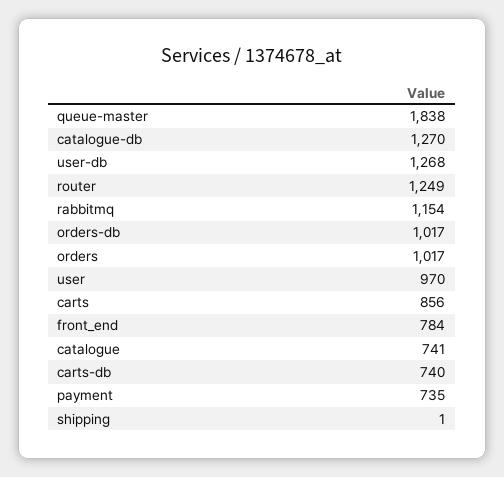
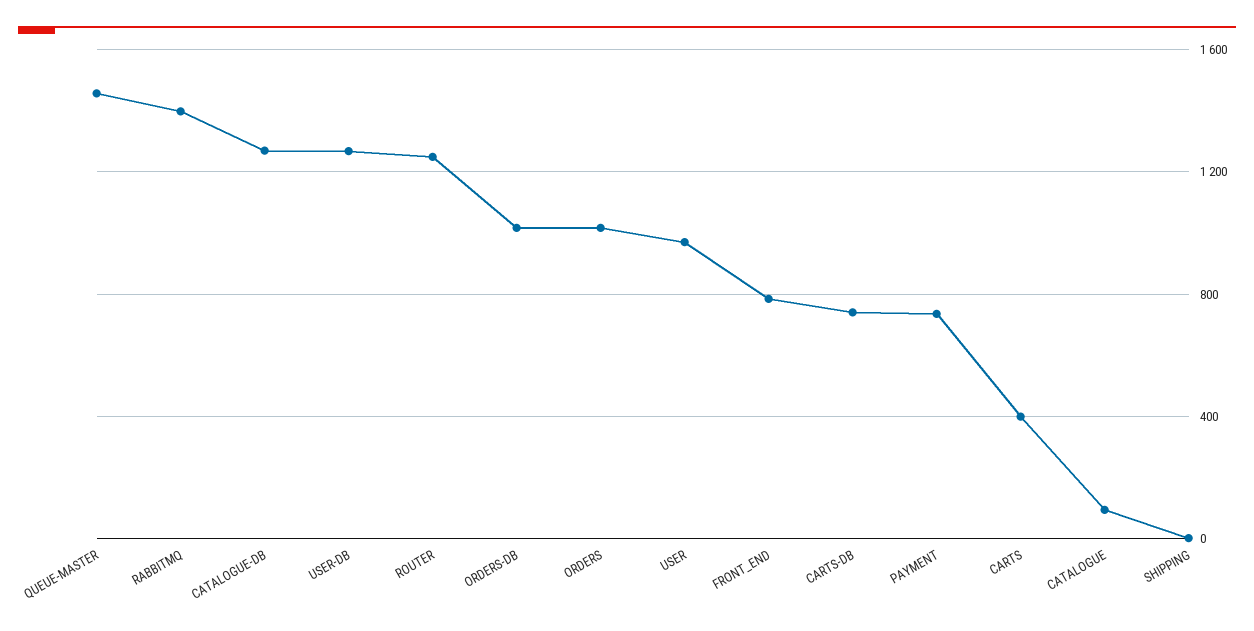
queue-master: 1838 -> 1450
rabbitmq: 1154 -> 1400
carts: 856 -> 400
catalogue: 741 -> 100

